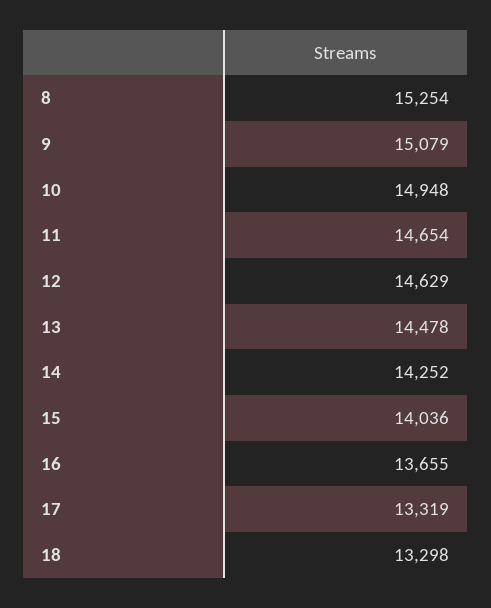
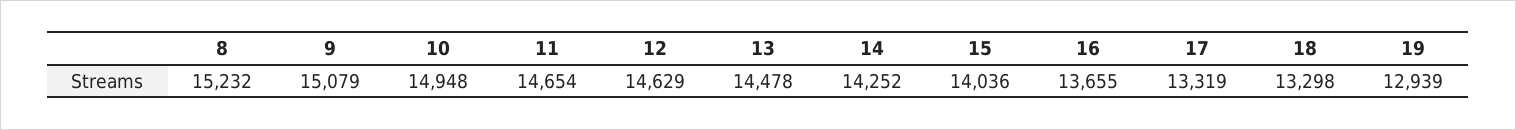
8: 15254 -> 15232
19: none -> 12939

